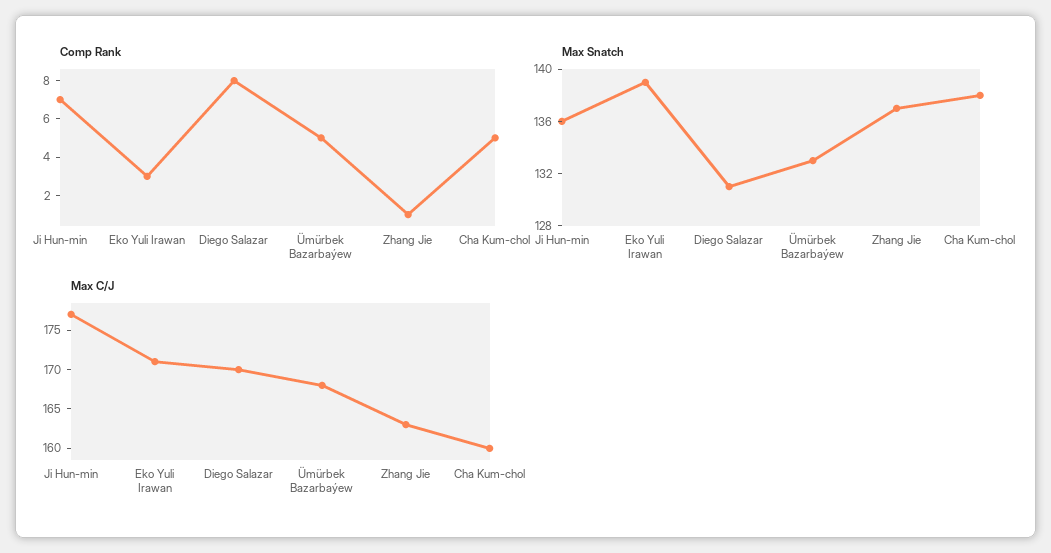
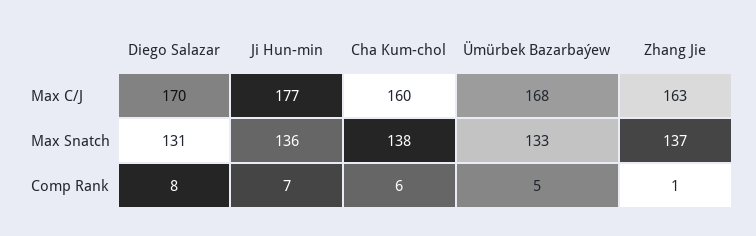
Comp Rank, Eko Yuli Irawan: 3 -> none
Comp Rank, Cha Kum-chol: 5 -> 6
Max Snatch, Eko Yuli Irawan: 139 -> none
Max C/J, Eko Yuli Irawan: 170 -> none

